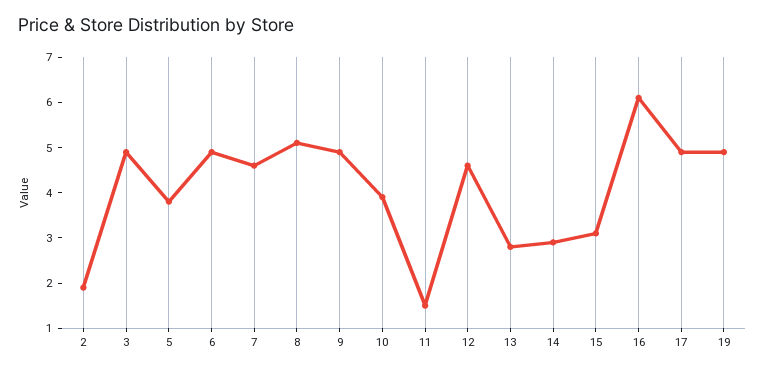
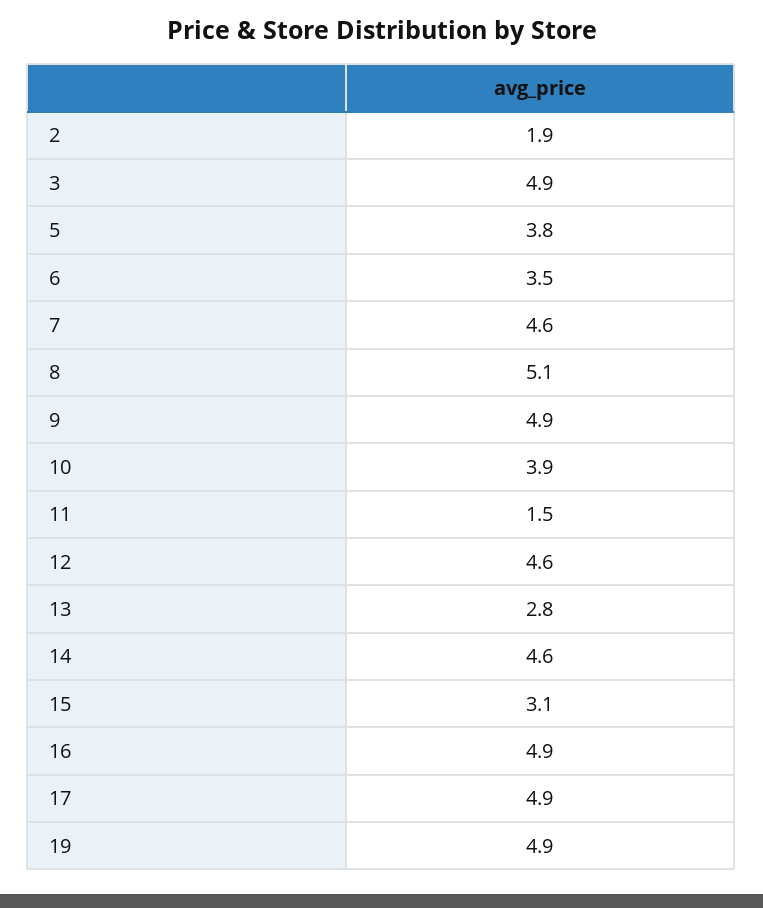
6: 5 -> 3.5
14: 3 -> 4.6
16: 6 -> 4.9

